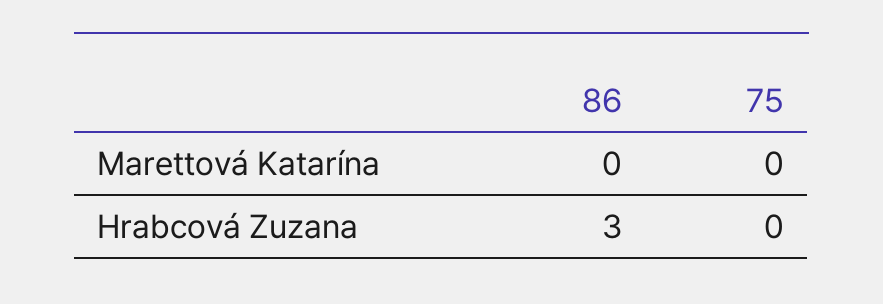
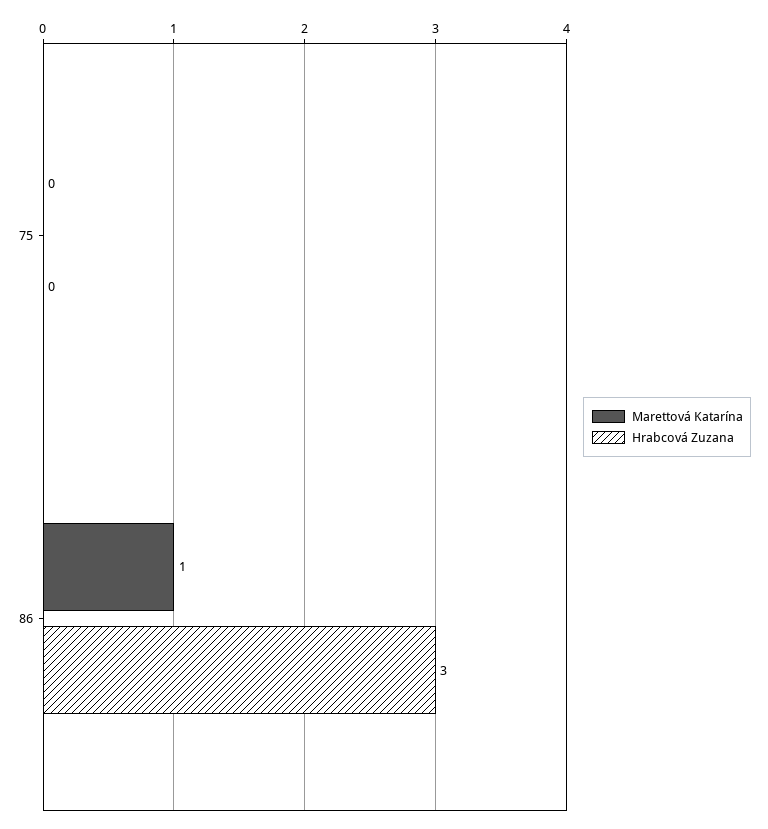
Marettová Katarína, 86: 0 -> 1

